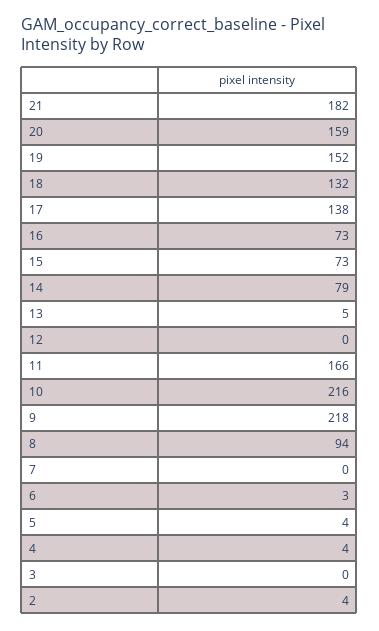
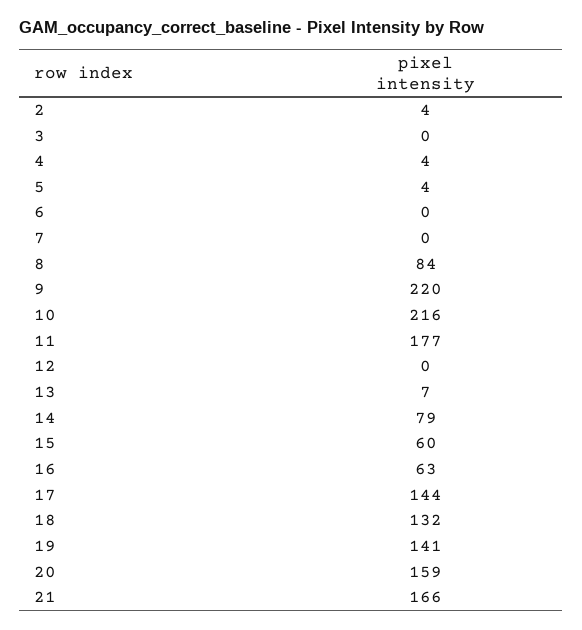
21: 182 -> 166
19: 152 -> 141
17: 138 -> 144
16: 73 -> 63
15: 73 -> 60
13: 5 -> 7
11: 166 -> 177
9: 218 -> 220
8: 94 -> 84
6: 3 -> 0

